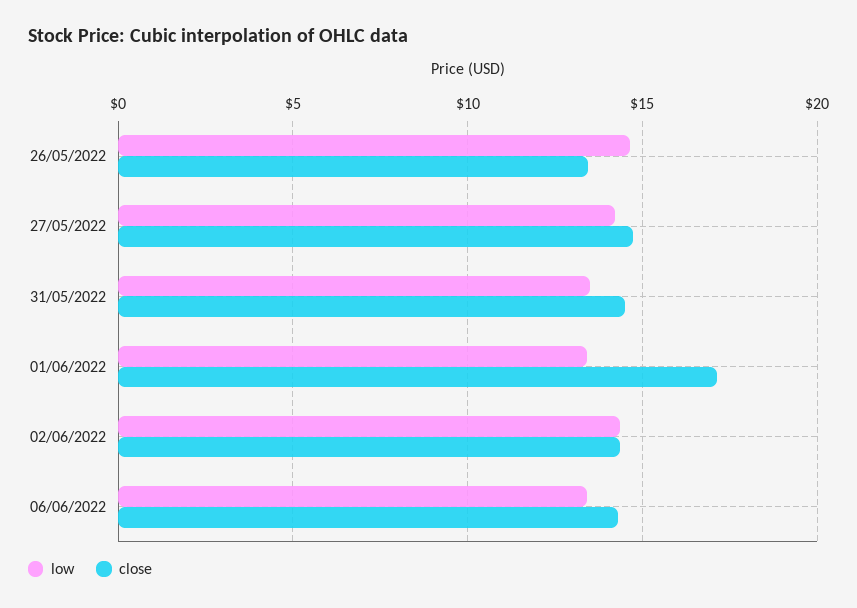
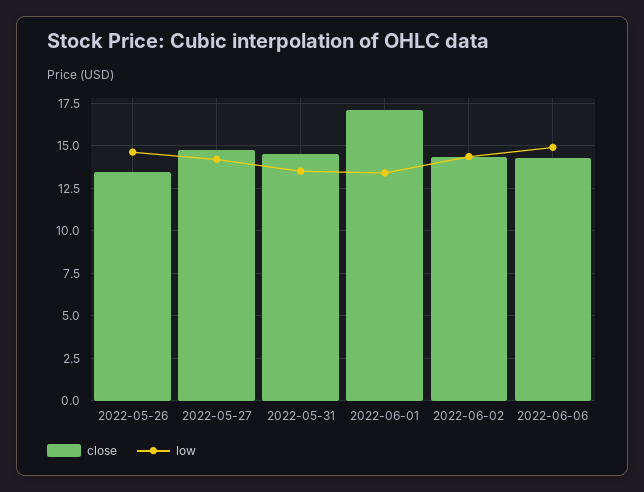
low, 06/06/2022: 13.5 -> 15

